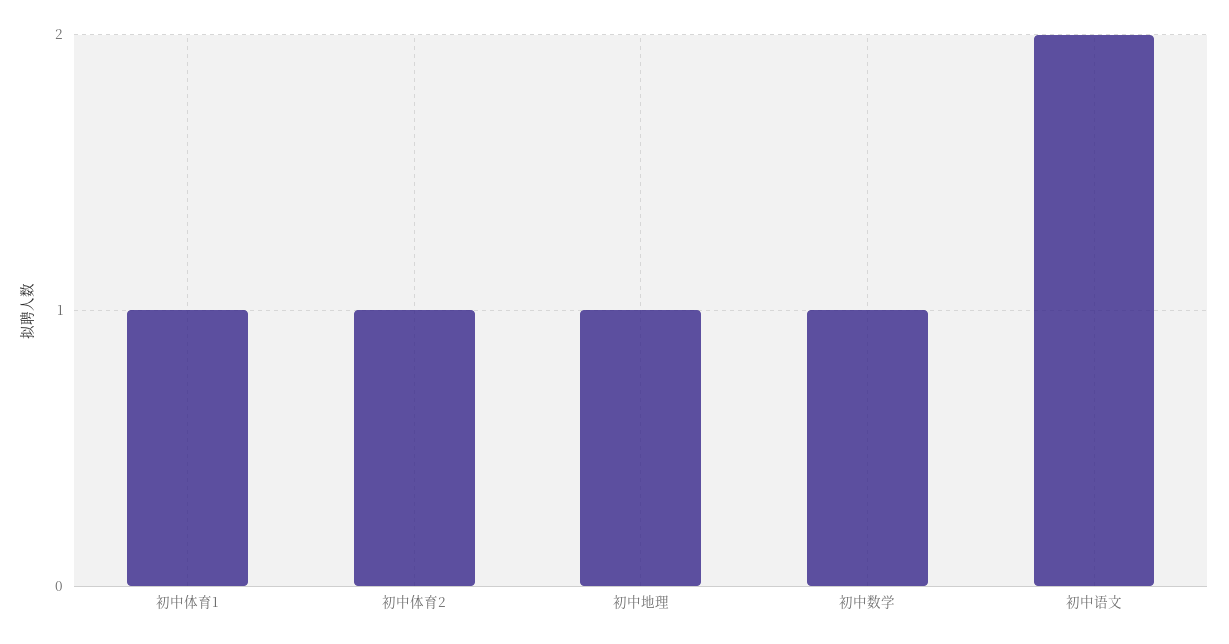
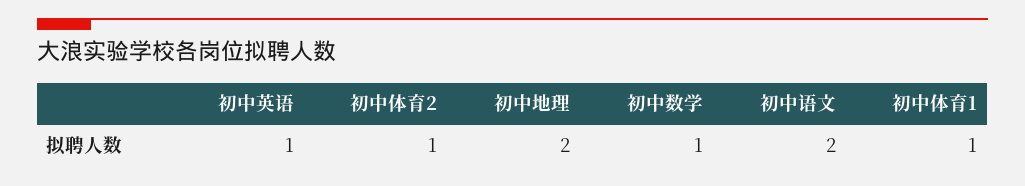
初中地理: 1 -> 2
初中英语: none -> 1

